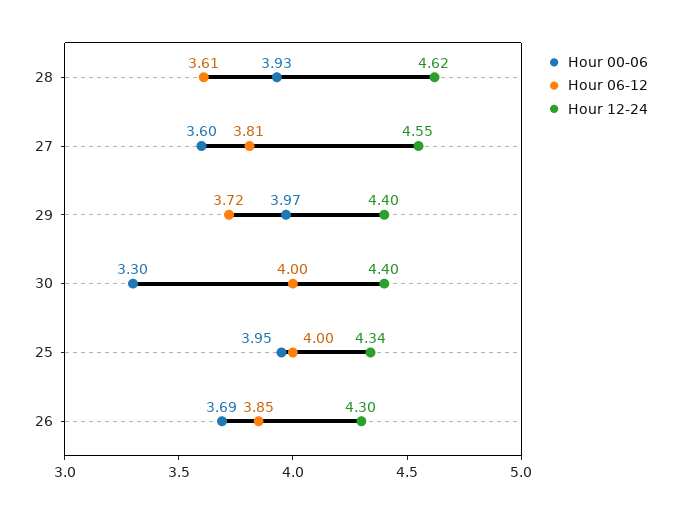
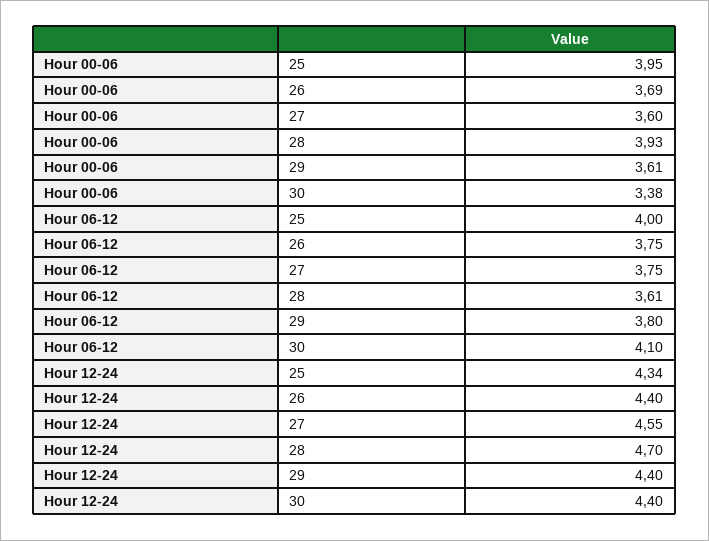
Hour 12-24, 28: 4.62 -> 4.7
Hour 06-12, 27: 3.81 -> 3.75
Hour 00-06, 29: 3.97 -> 3.61
Hour 06-12, 29: 3.72 -> 3.8
Hour 00-06, 30: 3.3 -> 3.38
Hour 06-12, 30: 4 -> 4.1
Hour 06-12, 26: 3.85 -> 3.75
Hour 12-24, 26: 4.3 -> 4.4

